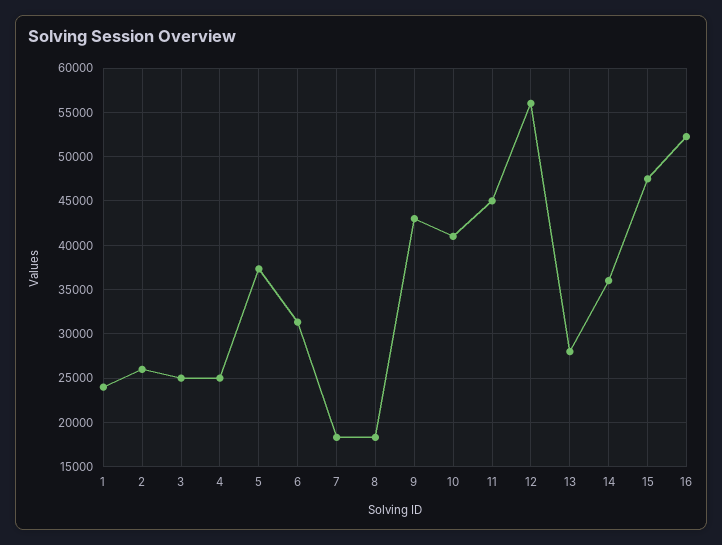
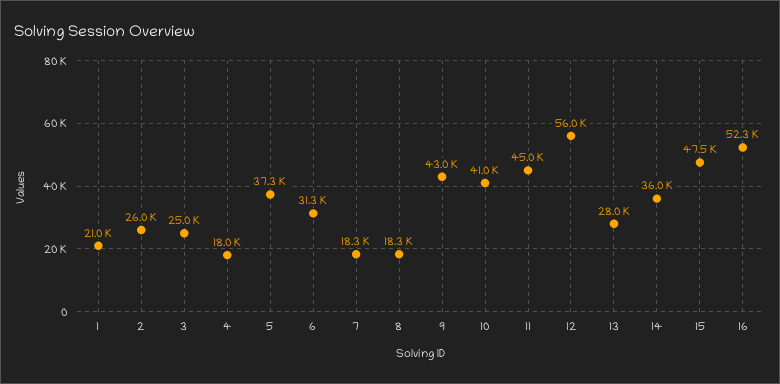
1: 24000 -> 21000
4: 25000 -> 18000

